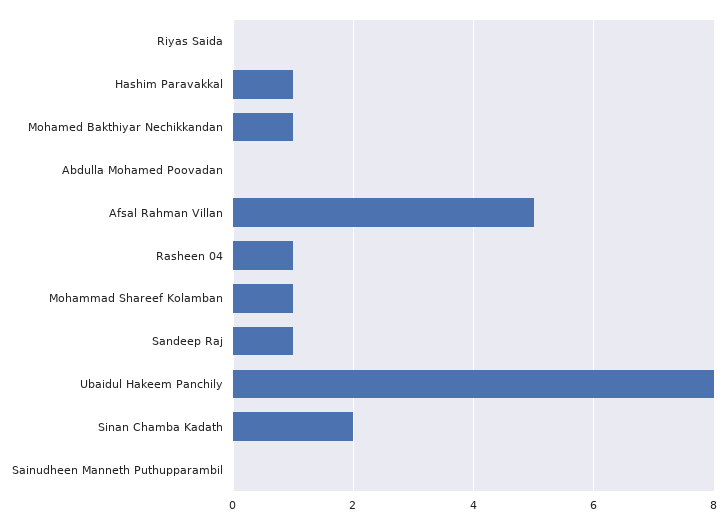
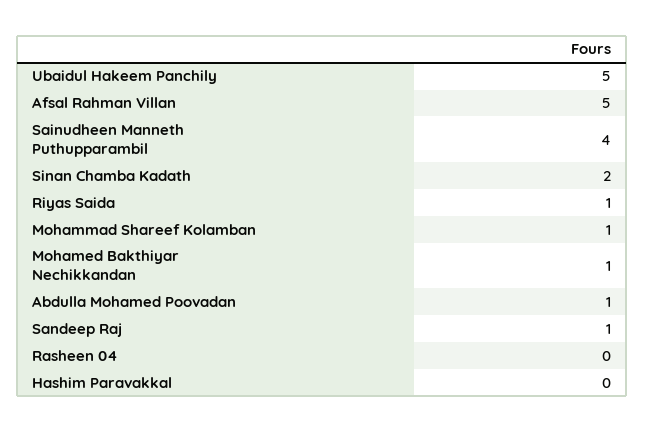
Riyas Saida: 0 -> 1
Hashim Paravakkal: 1 -> 0
Abdulla Mohamed Poovadan: 0 -> 1
Rasheen 04: 1 -> 0
Ubaidul Hakeem Panchily: 8 -> 5
Sainudheen Manneth Puthupparambil: 0 -> 4

